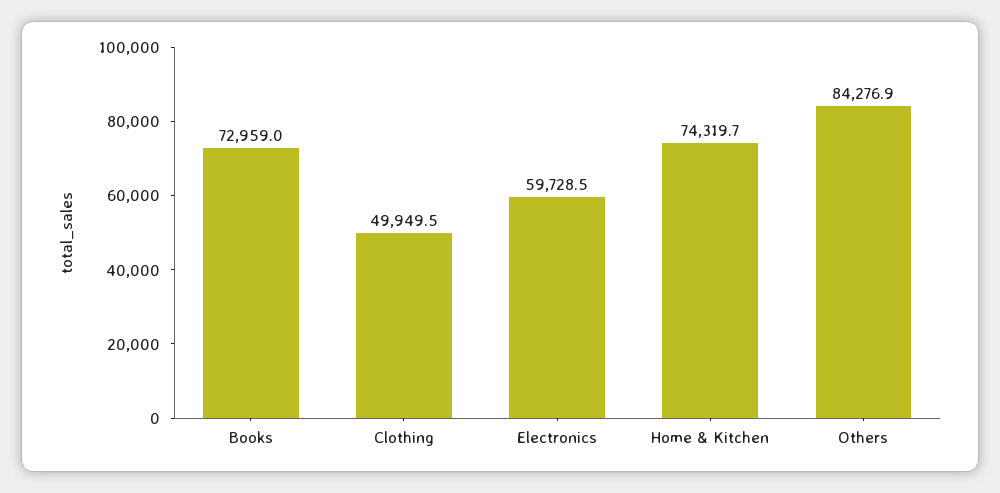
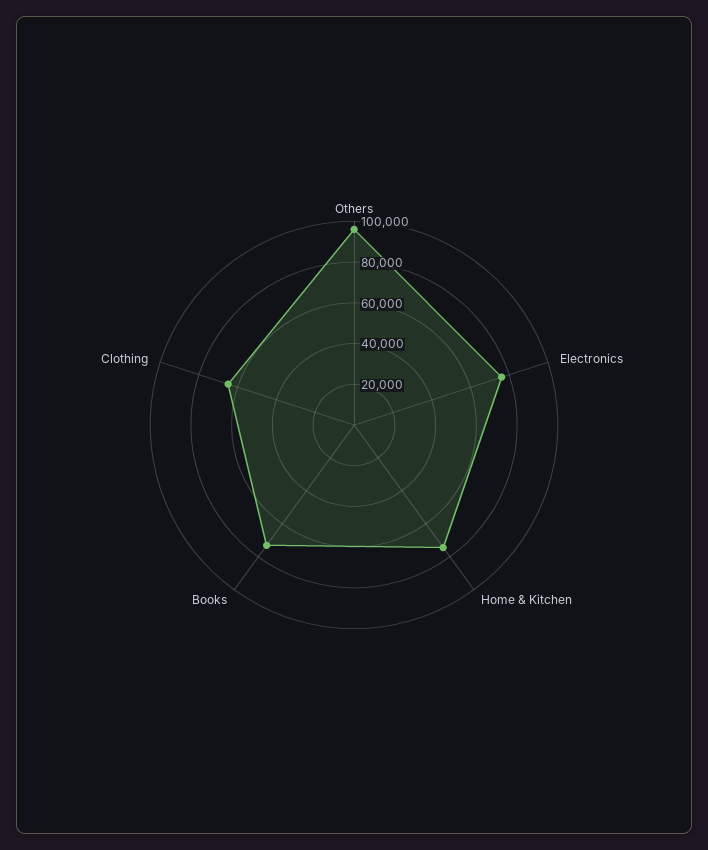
Clothing: 49949.5 -> 65000
Electronics: 59728.5 -> 75000
Others: 84276.9 -> 95000

